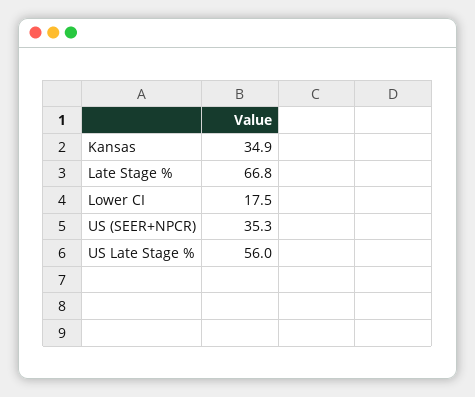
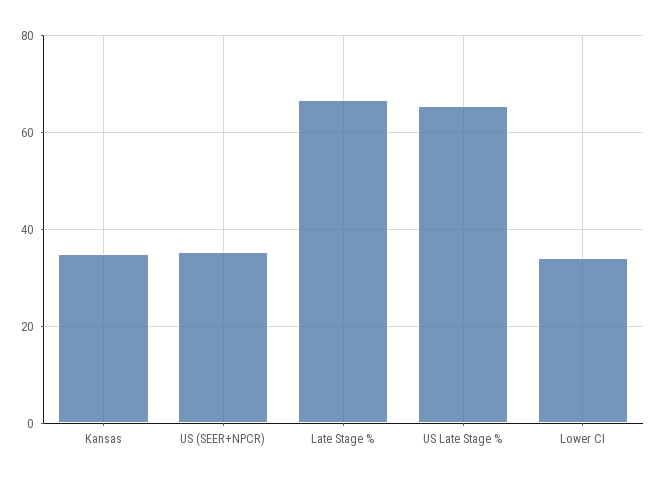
Lower CI: 17.5 -> 34
US Late Stage %: 56 -> 66

